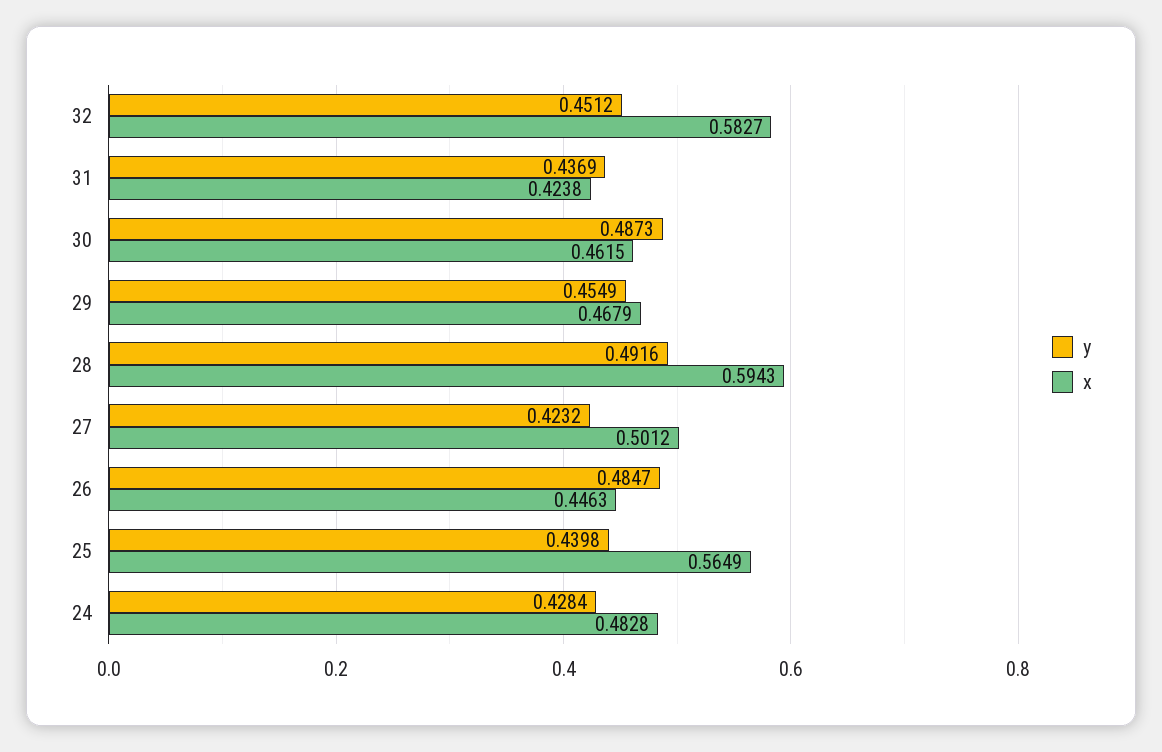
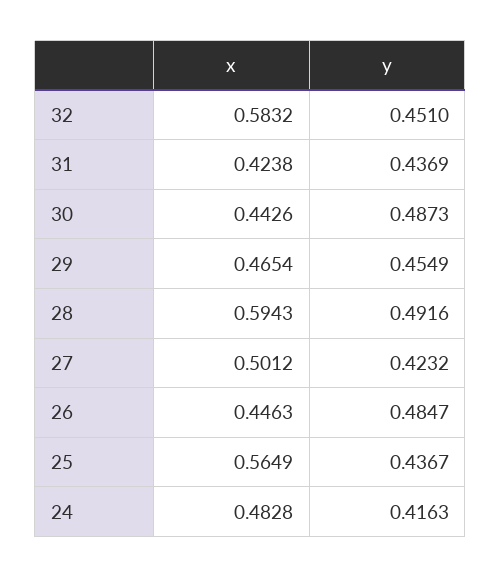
y, 32: 0.4512 -> 0.451
x, 32: 0.5827 -> 0.5832
x, 30: 0.4615 -> 0.4426
x, 29: 0.4679 -> 0.4654
y, 25: 0.4398 -> 0.4367
y, 24: 0.4284 -> 0.4163

